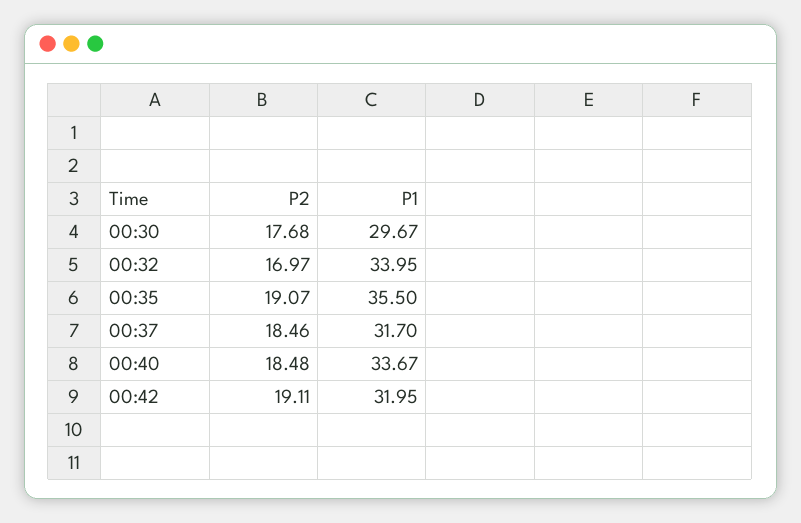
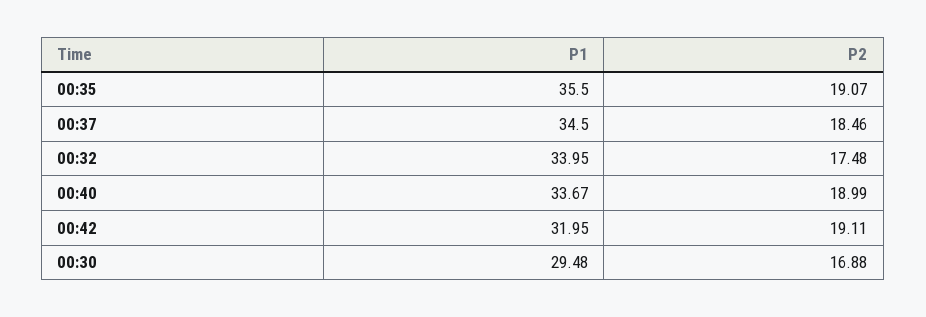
P2, 00:30: 17.68 -> 16.88
P1, 00:30: 29.67 -> 29.48
P2, 00:32: 16.97 -> 17.48
P1, 00:37: 31.7 -> 34.5
P2, 00:40: 18.48 -> 18.99

